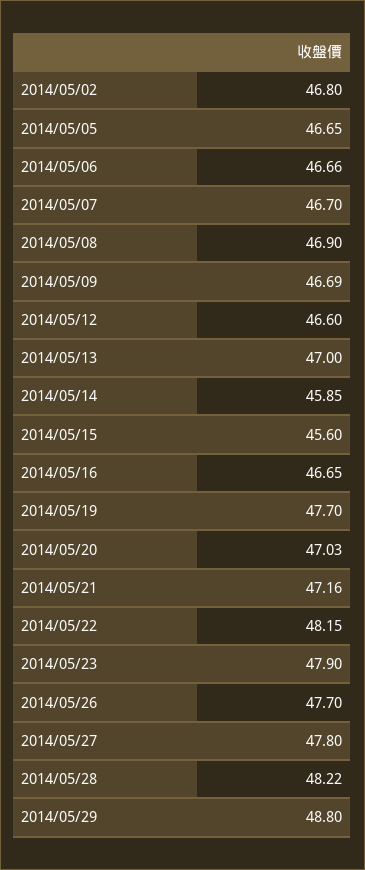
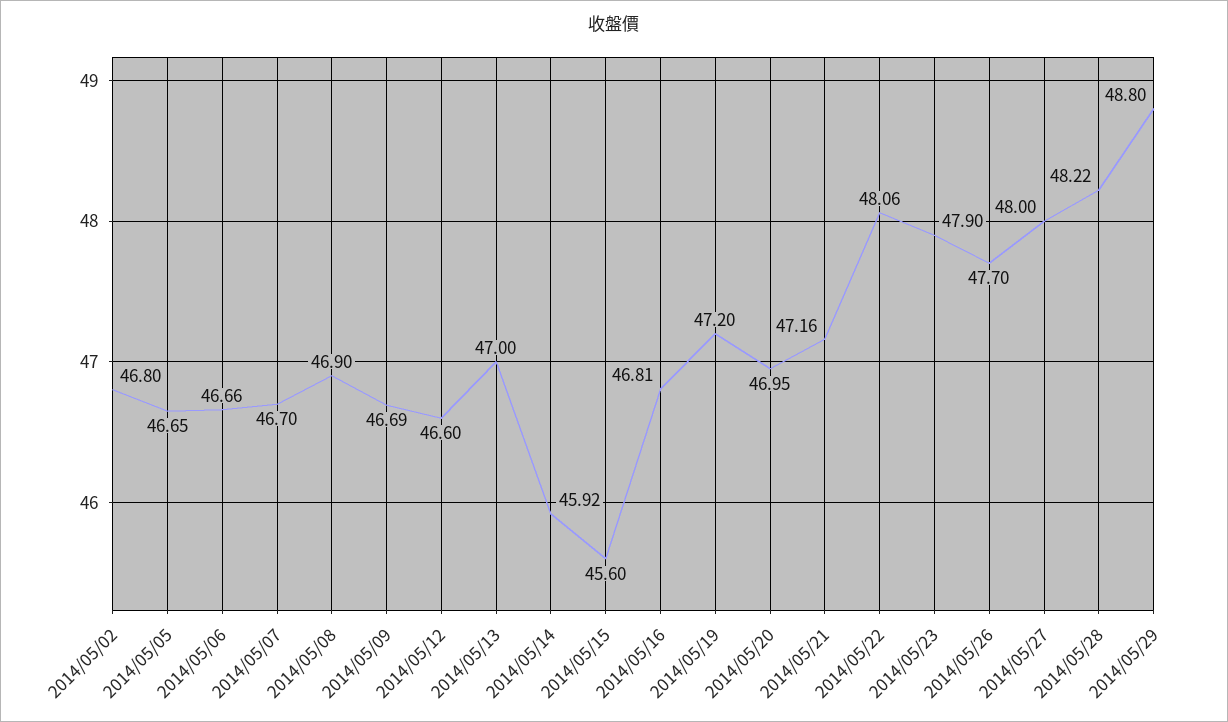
2014/05/14: 45.85 -> 45.92
2014/05/16: 46.65 -> 46.81
2014/05/19: 47.7 -> 47.2
2014/05/20: 47.03 -> 46.95
2014/05/22: 48.15 -> 48.06
2014/05/27: 47.8 -> 48

